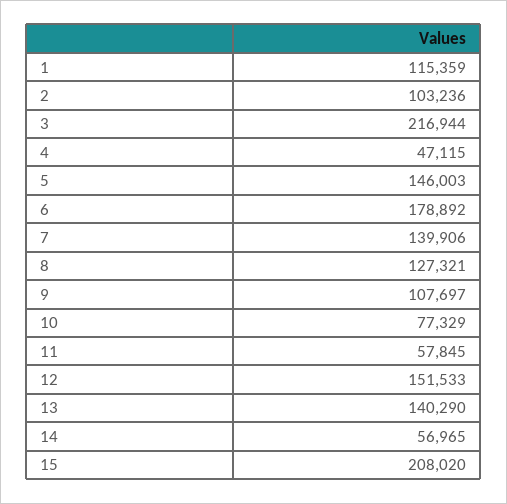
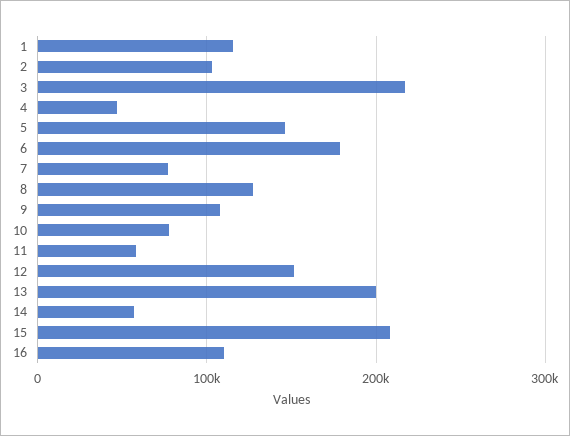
7: 139906 -> 80000
13: 140290 -> 200000
16: none -> 110000

